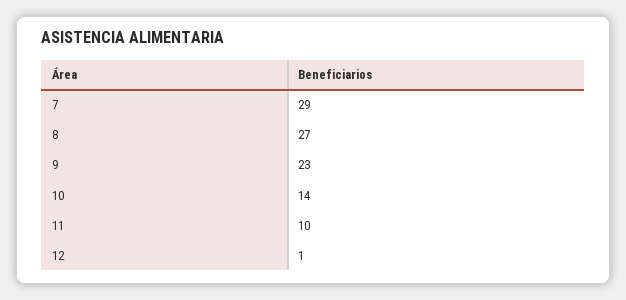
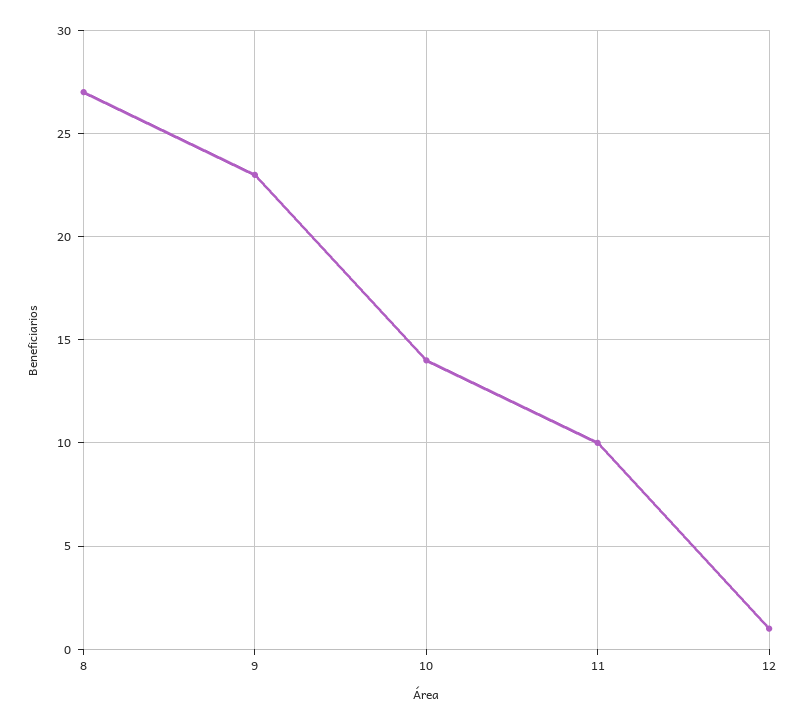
7: 29 -> none

